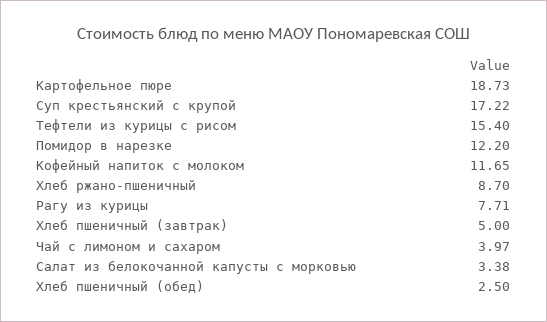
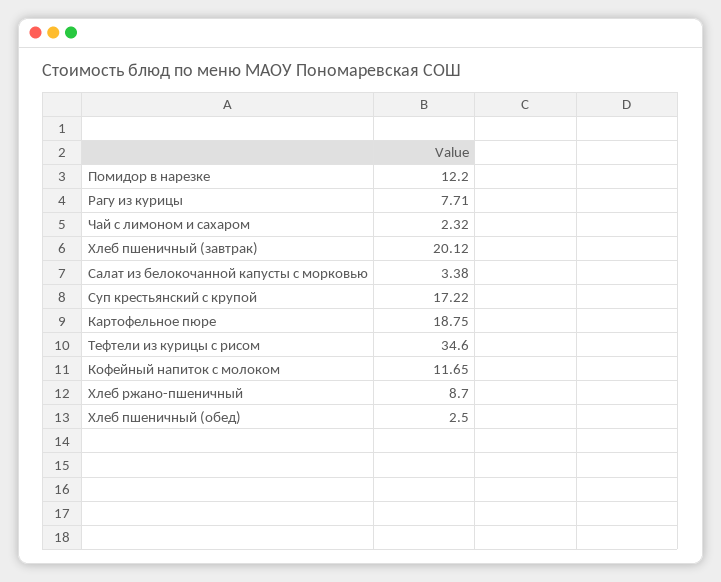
Картофельное пюре: 18.73 -> 18.75
Тефтели из курицы с рисом: 15.4 -> 34.6
Хлеб пшеничный (завтрак): 5 -> 20.12
Чай с лимоном и сахаром: 3.97 -> 2.32

